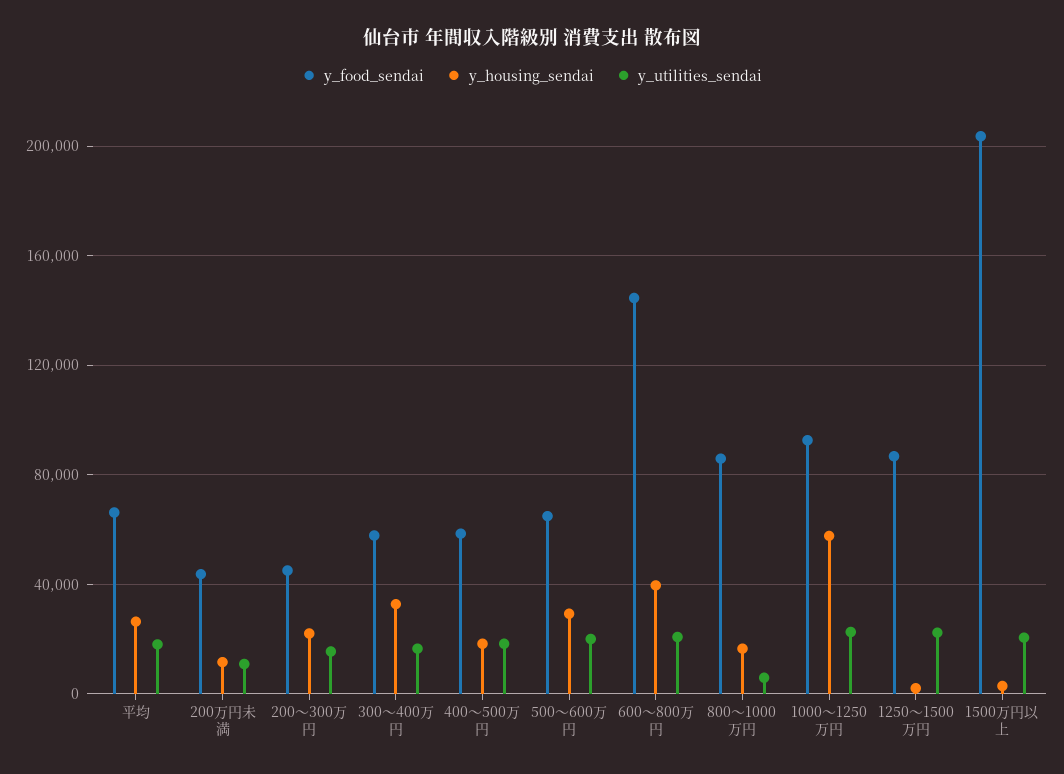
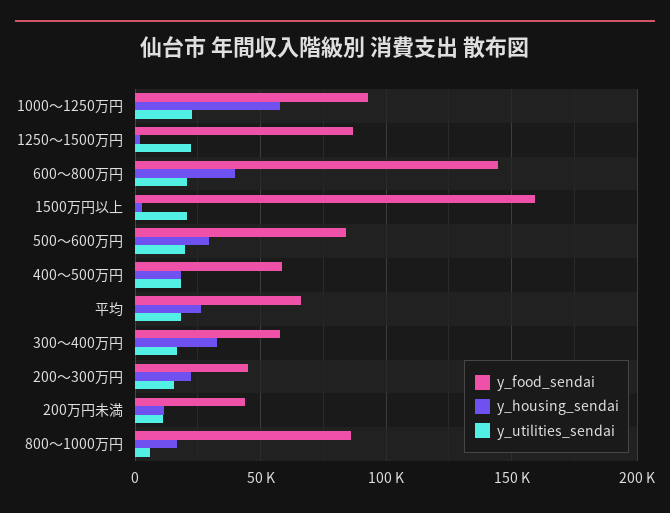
y_food_sendai, 500～600万円: 65000 -> 85000
y_food_sendai, 1500万円以上: 205000 -> 160000

